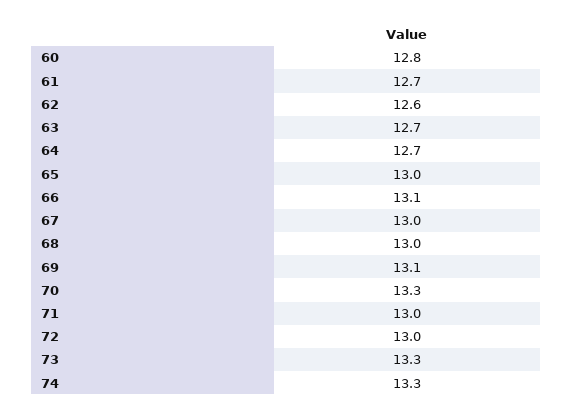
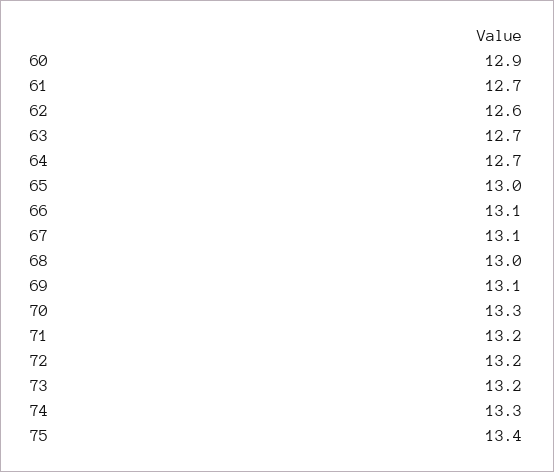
60: 12.8 -> 12.9
67: 13 -> 13.1
71: 13 -> 13.2
72: 13 -> 13.2
73: 13.3 -> 13.2
75: none -> 13.4

